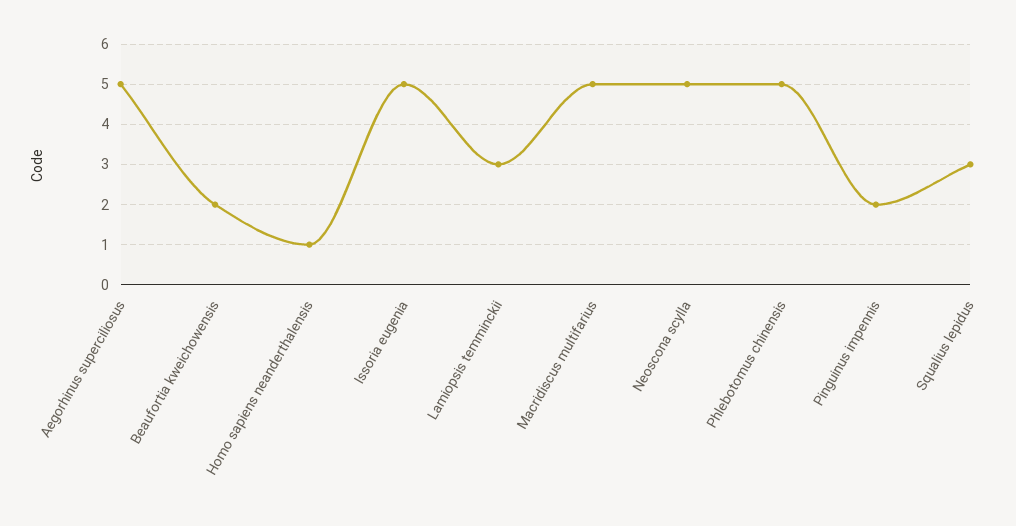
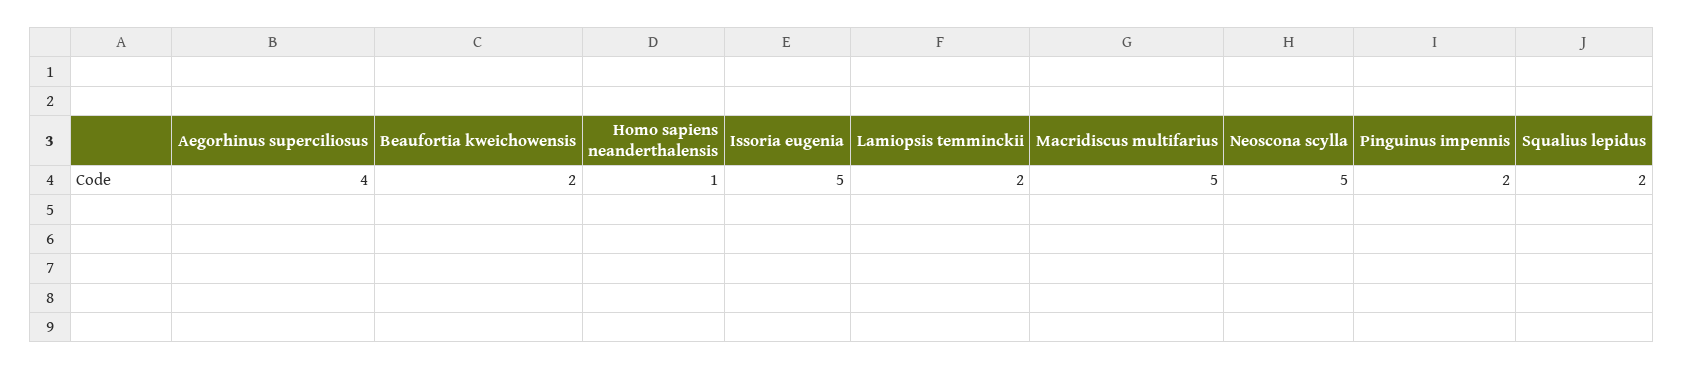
Aegorhinus superciliosus: 5 -> 4
Lamiopsis temminckii: 3 -> 2
Phlebotomus chinensis: 5 -> none
Squalius lepidus: 3 -> 2

